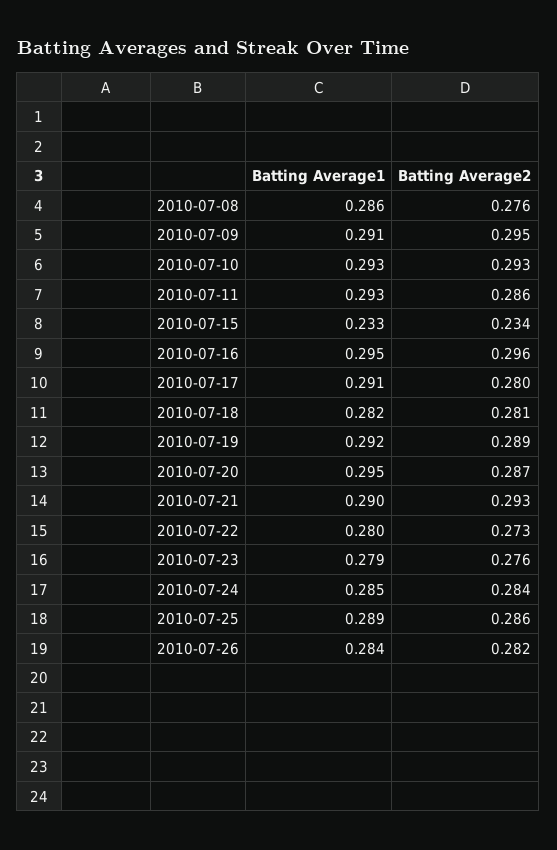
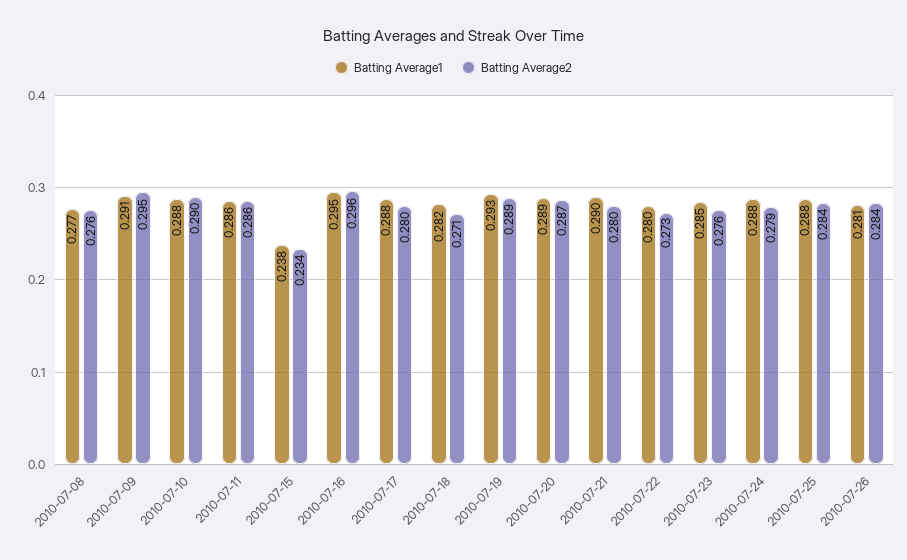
Batting Average1, 2010-07-08: 0.286 -> 0.277
Batting Average1, 2010-07-10: 0.293 -> 0.288
Batting Average2, 2010-07-10: 0.293 -> 0.29
Batting Average1, 2010-07-11: 0.293 -> 0.286
Batting Average1, 2010-07-15: 0.233 -> 0.238
Batting Average1, 2010-07-17: 0.291 -> 0.288
Batting Average2, 2010-07-18: 0.281 -> 0.271
Batting Average1, 2010-07-19: 0.292 -> 0.293
Batting Average1, 2010-07-20: 0.295 -> 0.289
Batting Average2, 2010-07-21: 0.293 -> 0.28
Batting Average1, 2010-07-23: 0.279 -> 0.285
Batting Average1, 2010-07-24: 0.285 -> 0.288
Batting Average2, 2010-07-24: 0.284 -> 0.279
Batting Average1, 2010-07-25: 0.289 -> 0.288
Batting Average2, 2010-07-25: 0.286 -> 0.284
Batting Average1, 2010-07-26: 0.284 -> 0.281
Batting Average2, 2010-07-26: 0.282 -> 0.284

